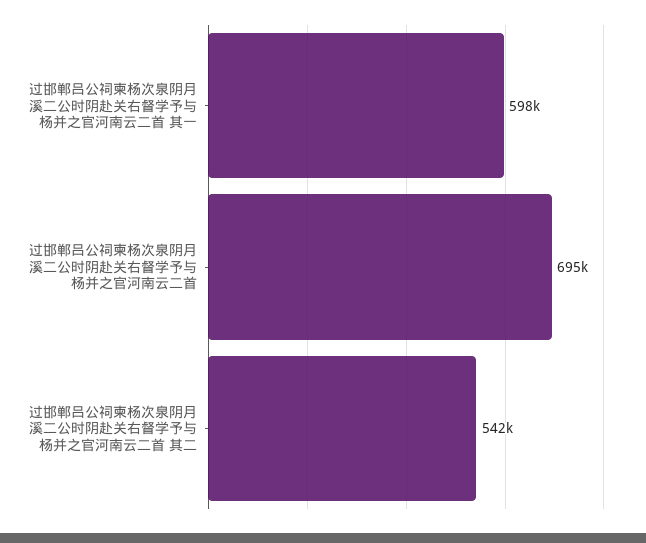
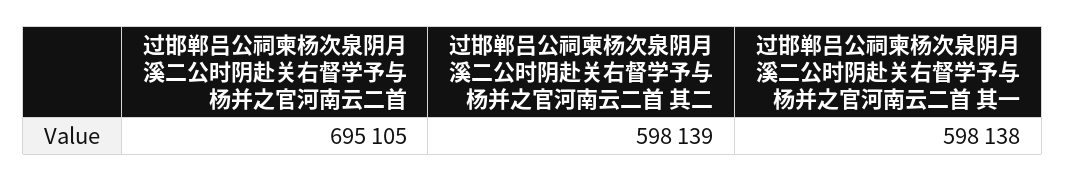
过邯郸吕公祠柬杨次泉阴月溪二公时阴赴关右督学予与杨并之官河南云二首 其二: 542000 -> 598139

